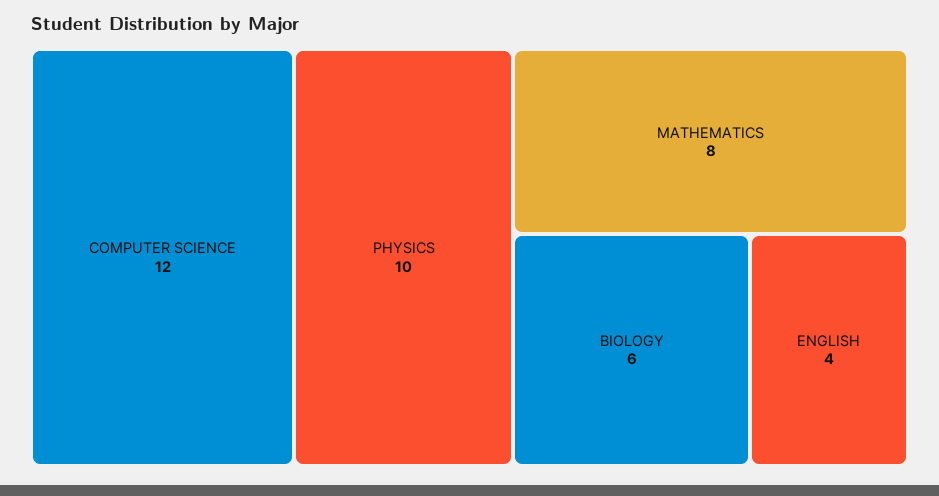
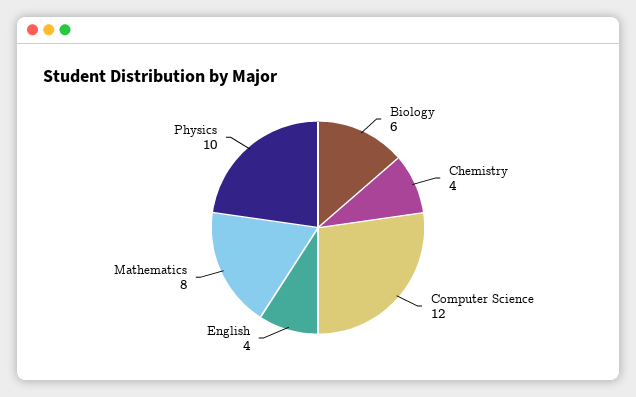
Chemistry: none -> 4

